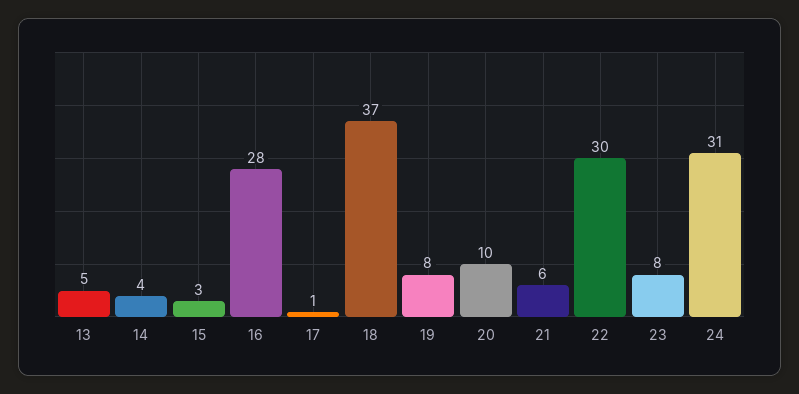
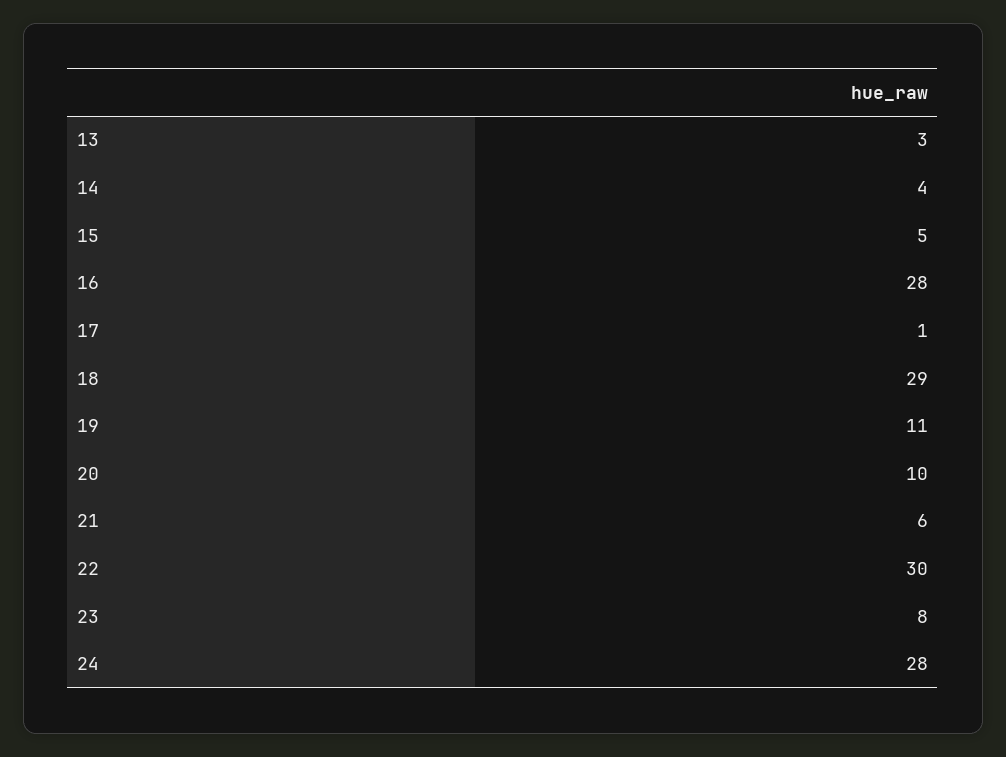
13: 5 -> 3
15: 3 -> 5
18: 37 -> 29
19: 8 -> 11
24: 31 -> 28

